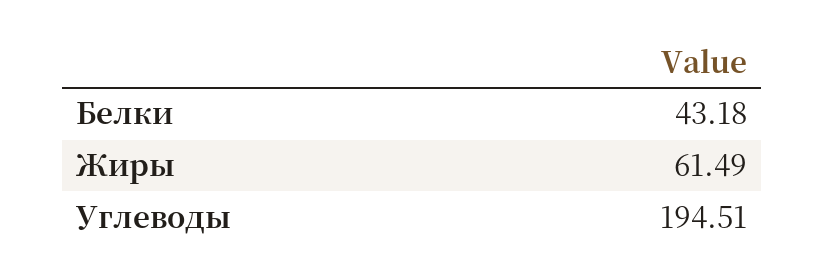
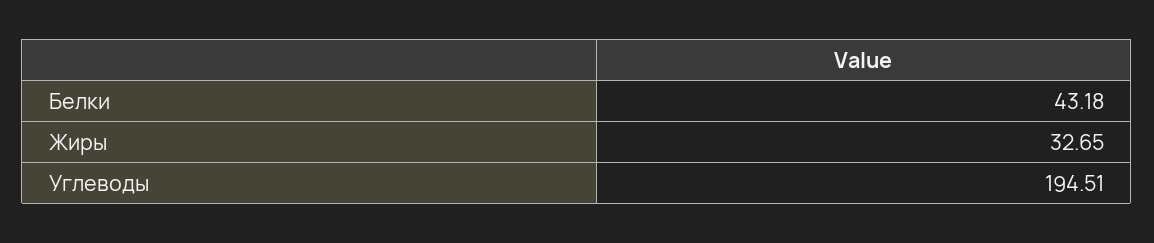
Жиры: 61.49 -> 32.65

